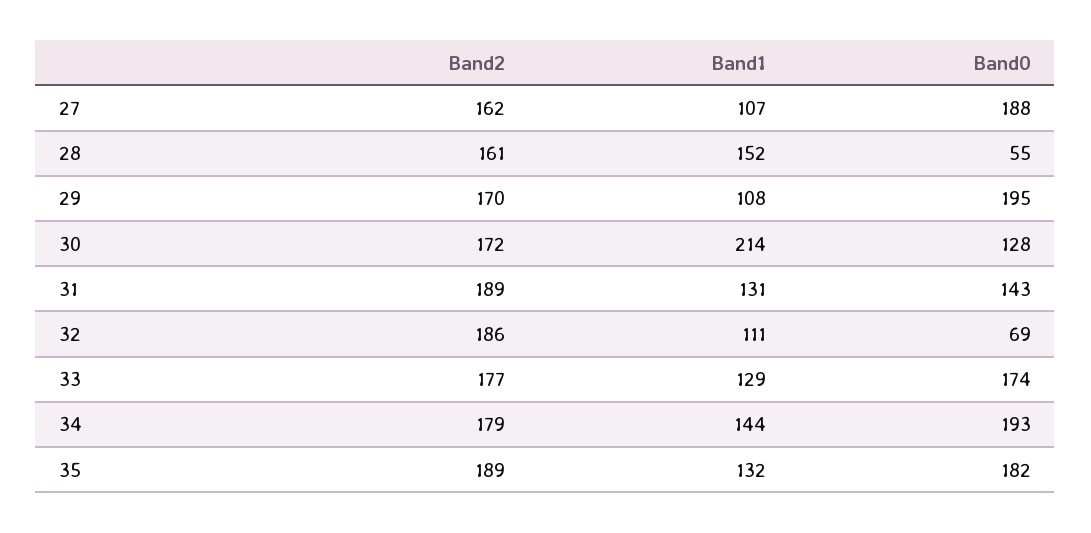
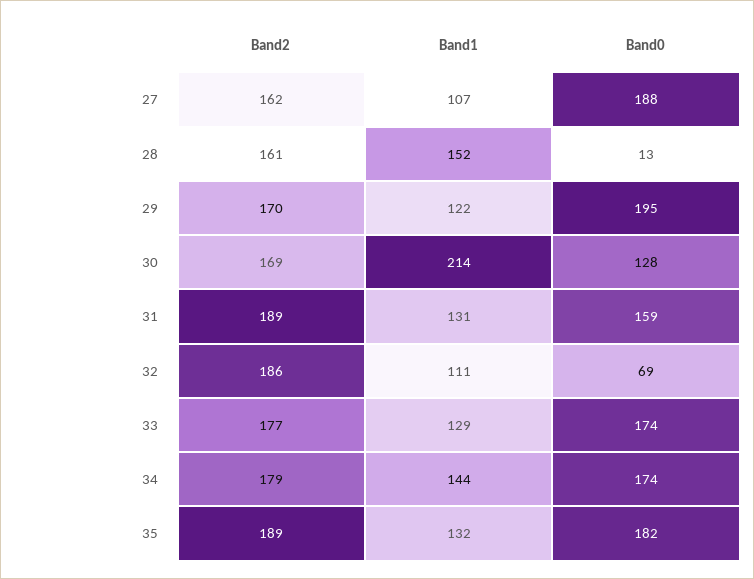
Band0, 28: 55 -> 13
Band1, 29: 108 -> 122
Band2, 30: 172 -> 169
Band0, 31: 143 -> 159
Band0, 34: 193 -> 174

